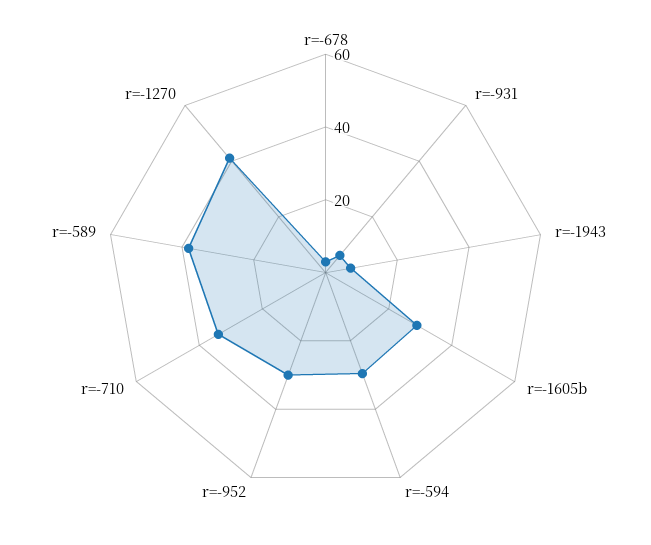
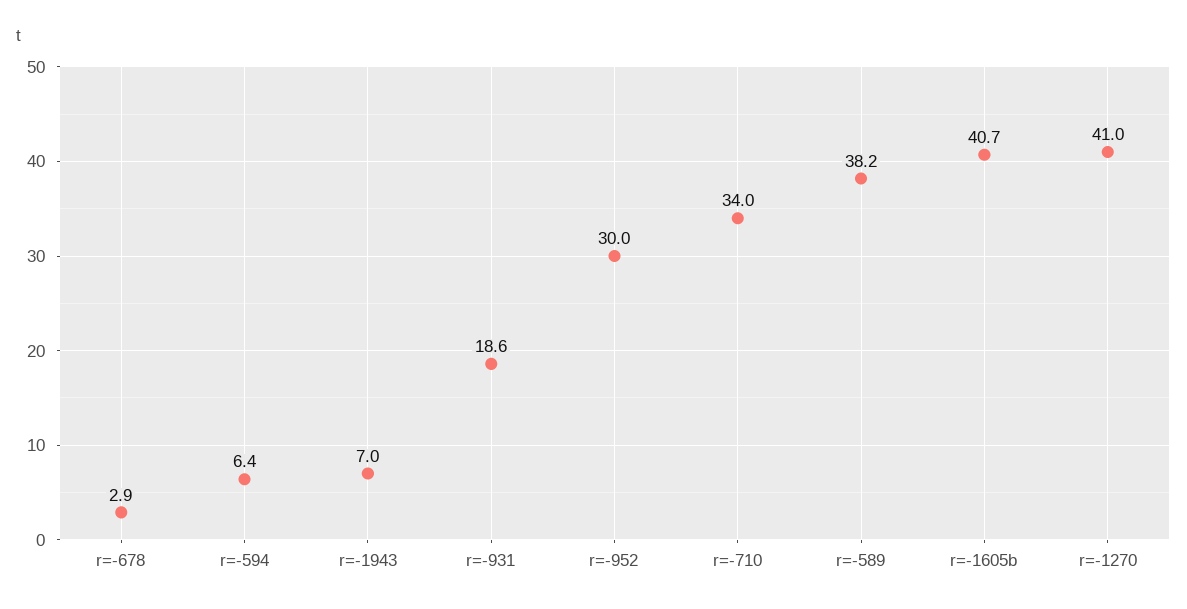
r=-931: 5 -> 18.6
r=-1605b: 30 -> 40.7
r=-594: 30 -> 6.4

